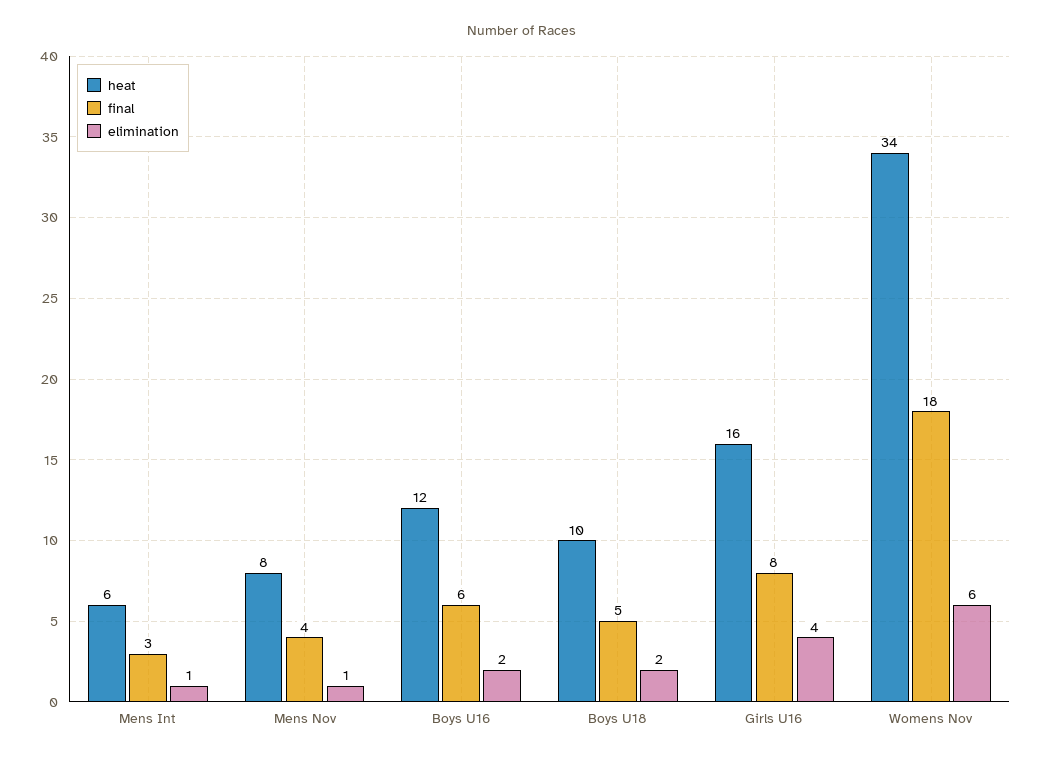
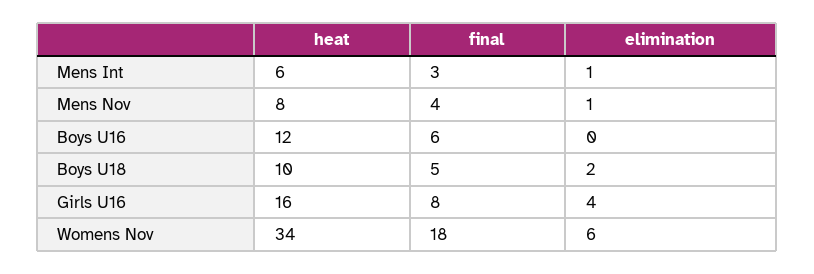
elimination, Boys U16: 2 -> 0

